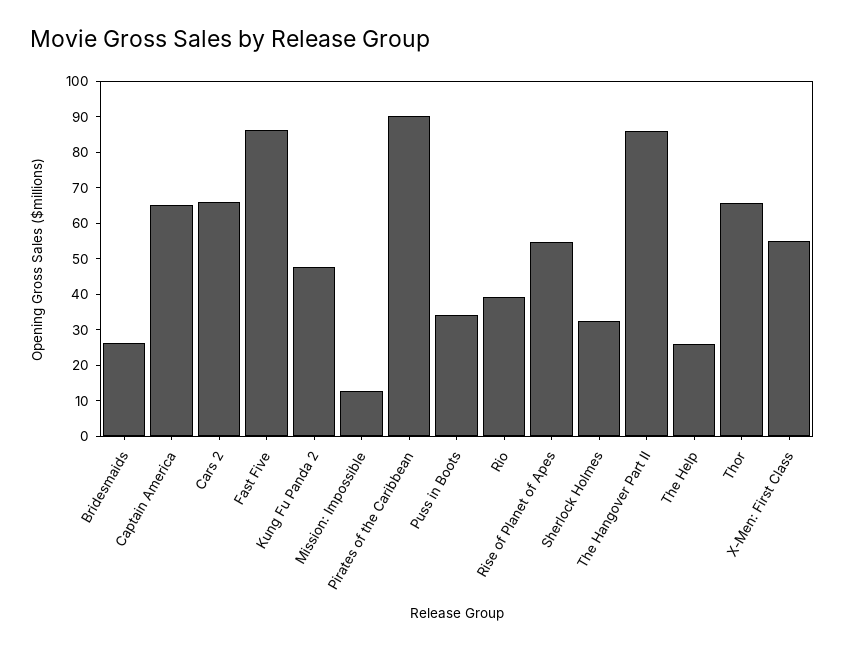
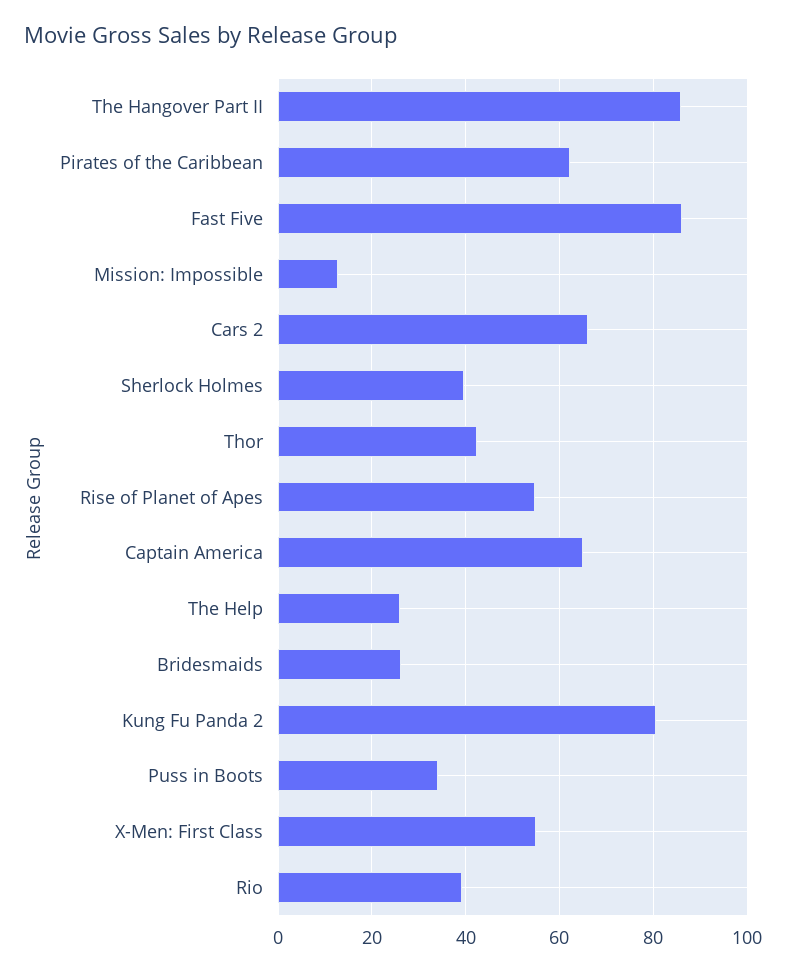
Kung Fu Panda 2: 47.5 -> 80
Pirates of the Caribbean: 90 -> 62
Sherlock Holmes: 32.5 -> 40
Thor: 65 -> 42

